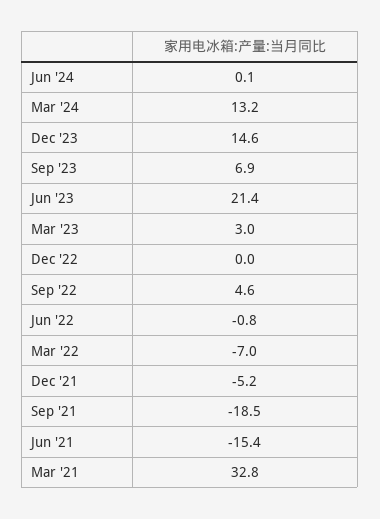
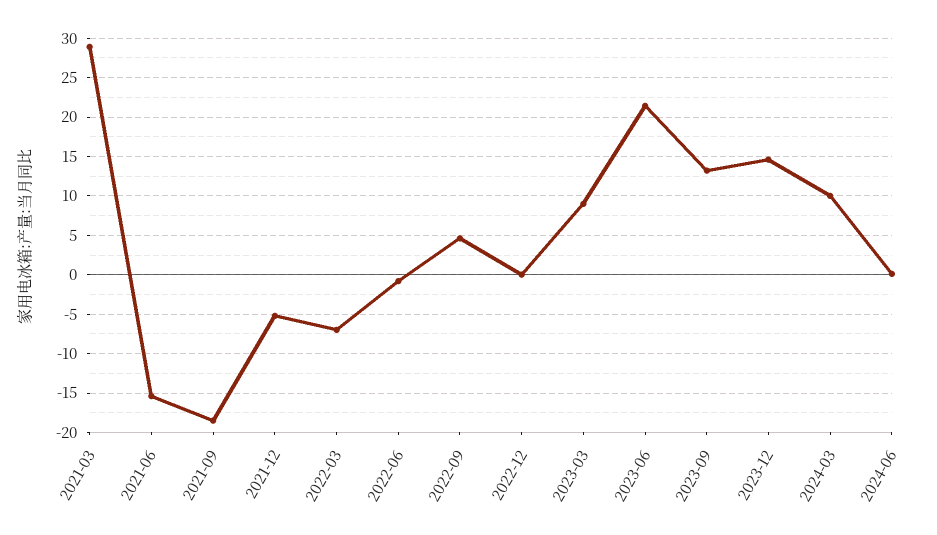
Mar '24: 13.2 -> 10
Sep '23: 6.9 -> 13
Mar '23: 3 -> 9
Mar '21: 32.8 -> 29

